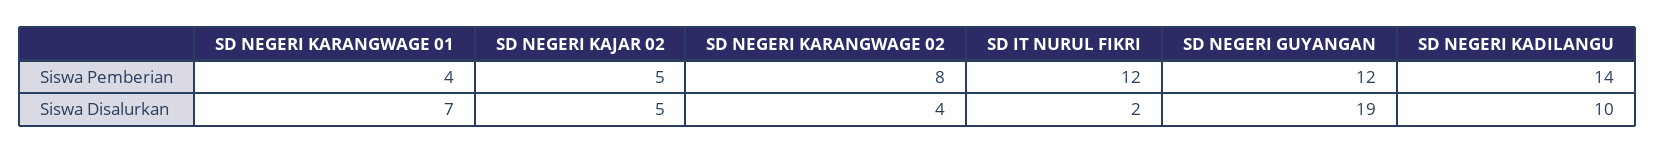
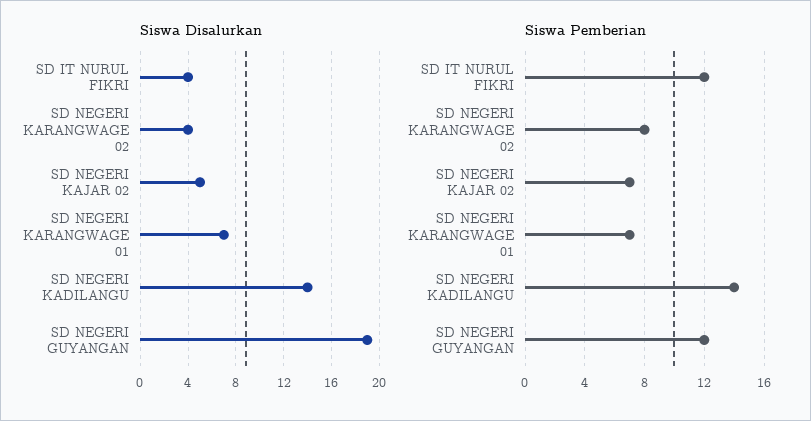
Siswa Pemberian, SD NEGERI KARANGWAGE 01: 4 -> 7
Siswa Pemberian, SD NEGERI KAJAR 02: 5 -> 7
Siswa Disalurkan, SD IT NURUL FIKRI: 2 -> 4
Siswa Disalurkan, SD NEGERI KADILANGU: 10 -> 14

